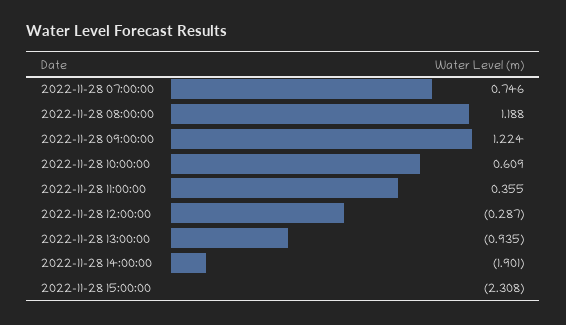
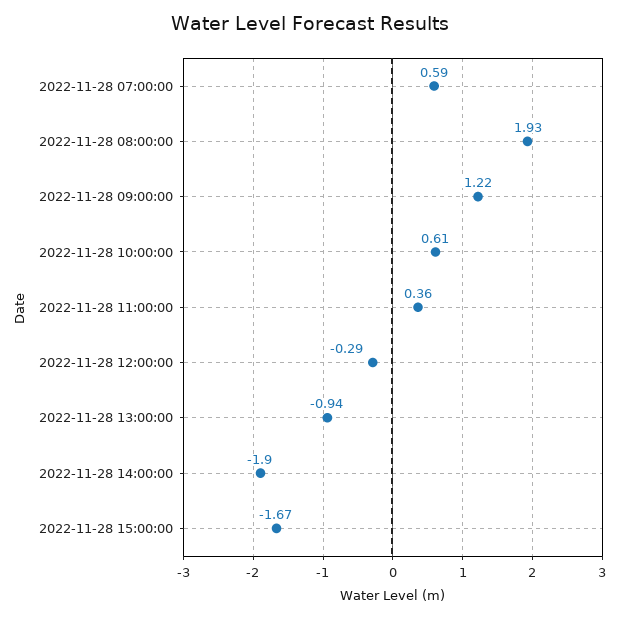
2022-11-28 07:00:00: 0.746 -> 0.59
2022-11-28 08:00:00: 1.188 -> 1.93
2022-11-28 15:00:00: -2.308 -> -1.67

